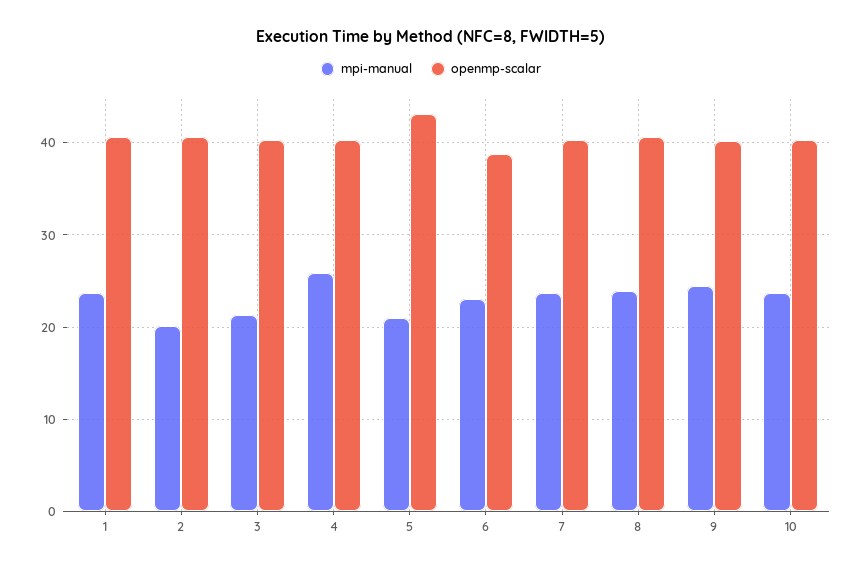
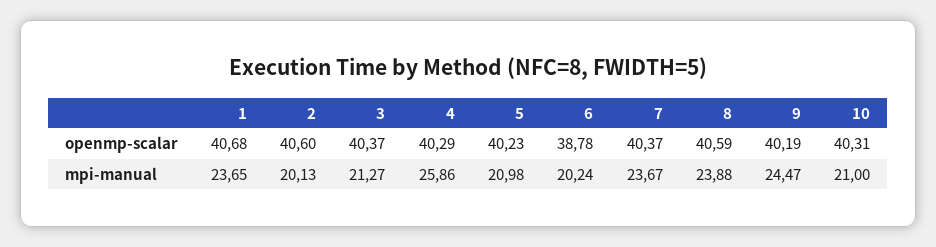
openmp-scalar, 5: 43 -> 40.23
mpi-manual, 6: 23 -> 20.24
mpi-manual, 10: 24 -> 21

